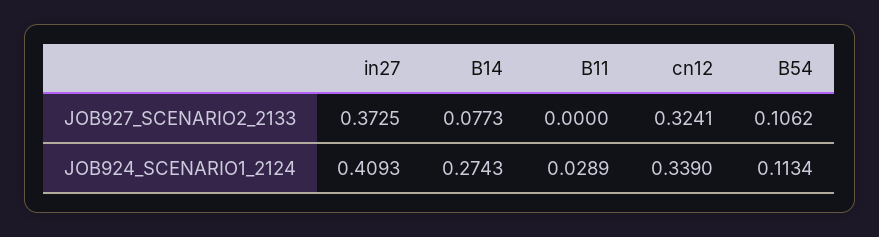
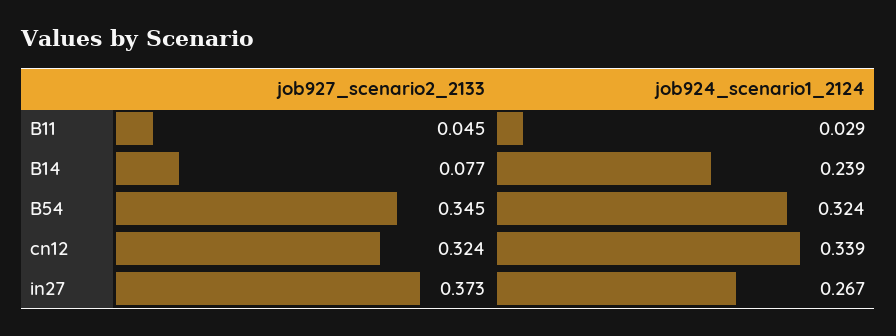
B11, JOB927_SCENARIO2_2133: 0 -> 0.045
B54, JOB927_SCENARIO2_2133: 0.1062 -> 0.345
in27, JOB924_SCENARIO1_2124: 0.4093 -> 0.267
B14, JOB924_SCENARIO1_2124: 0.2743 -> 0.239
B54, JOB924_SCENARIO1_2124: 0.1134 -> 0.324

